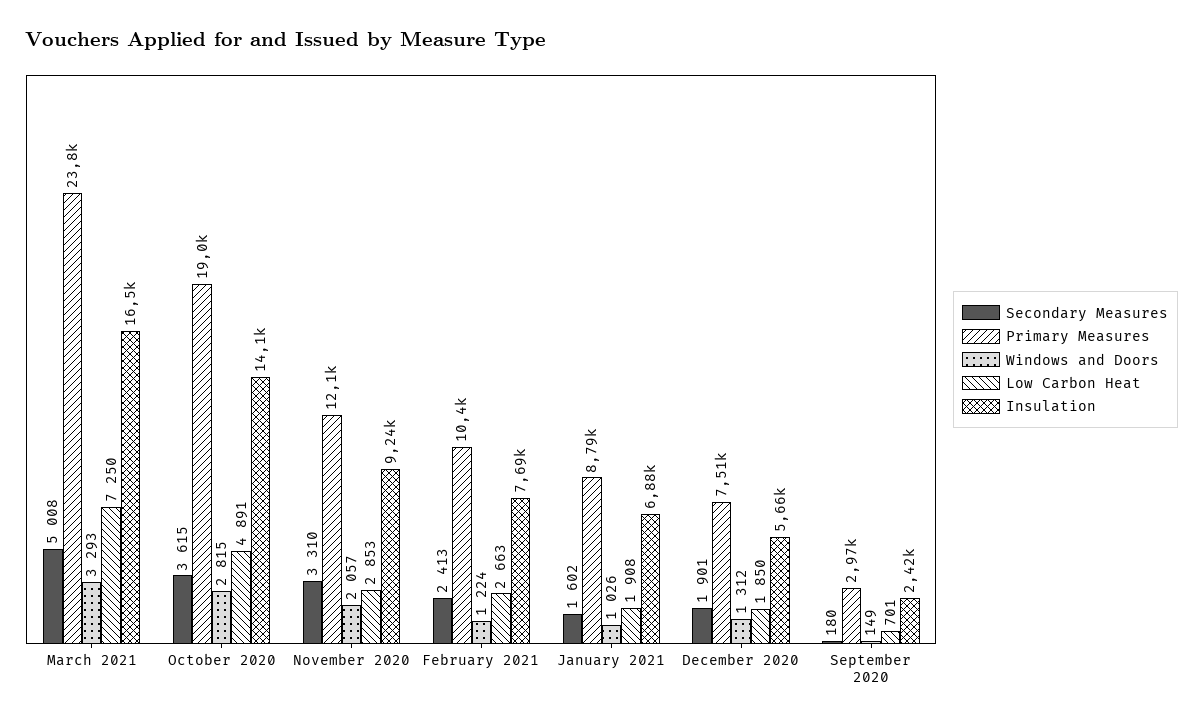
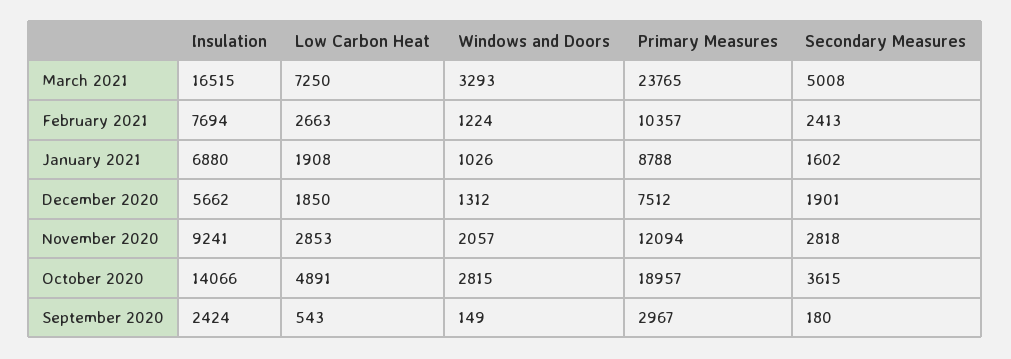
Secondary Measures, November 2020: 3310 -> 2818
Low Carbon Heat, September 2020: 701 -> 543

